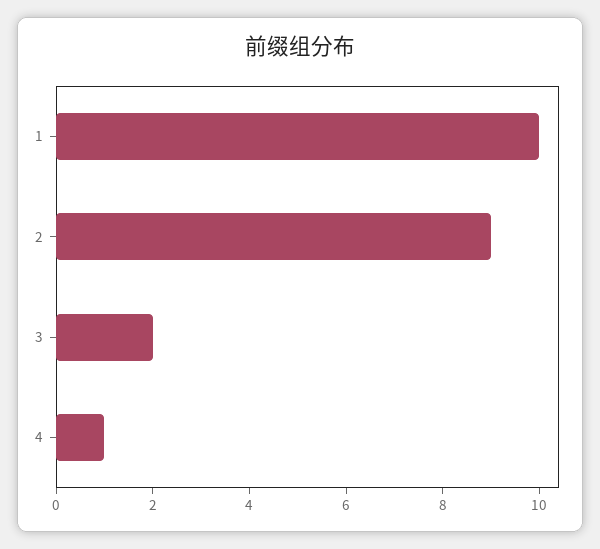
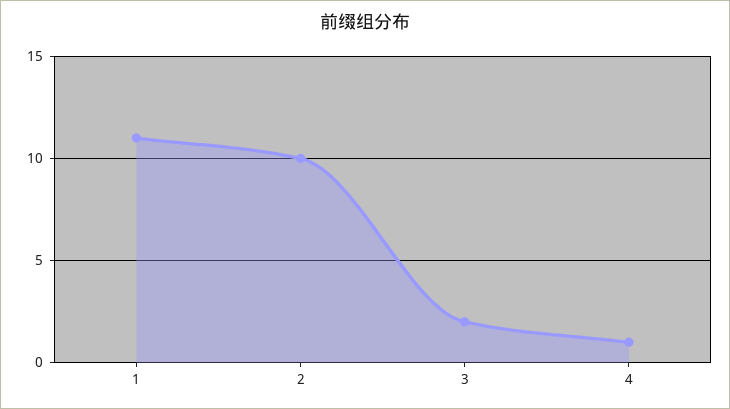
1: 10 -> 11
2: 9 -> 10

